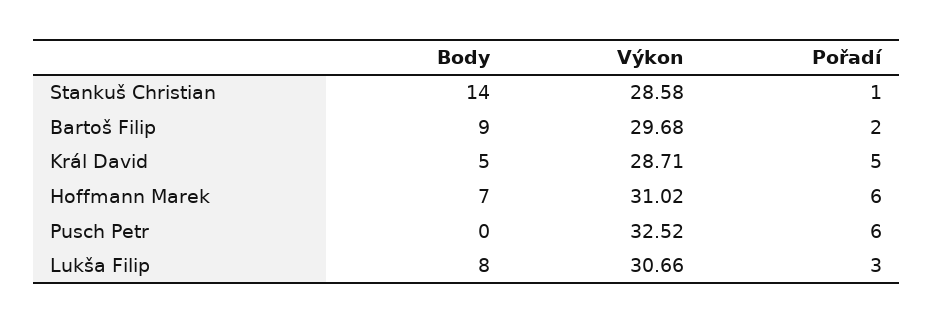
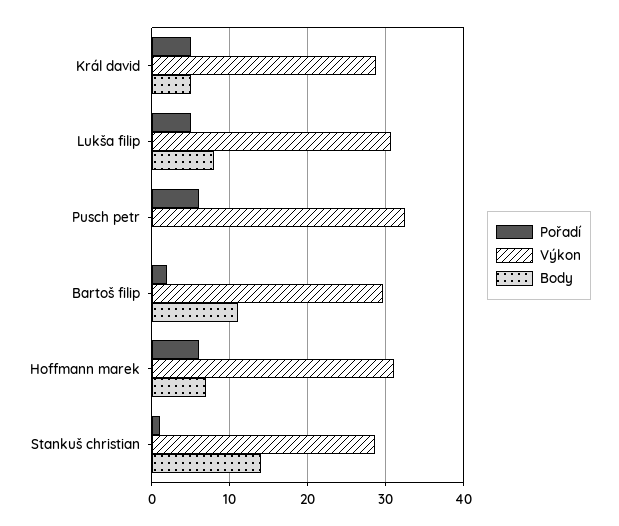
Body, Bartoš Filip: 9 -> 11
Pořadí, Lukša Filip: 3 -> 5

